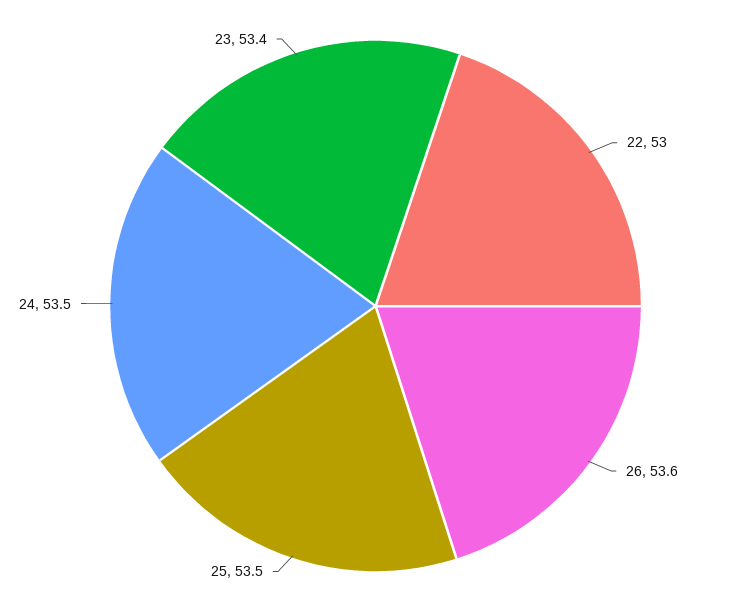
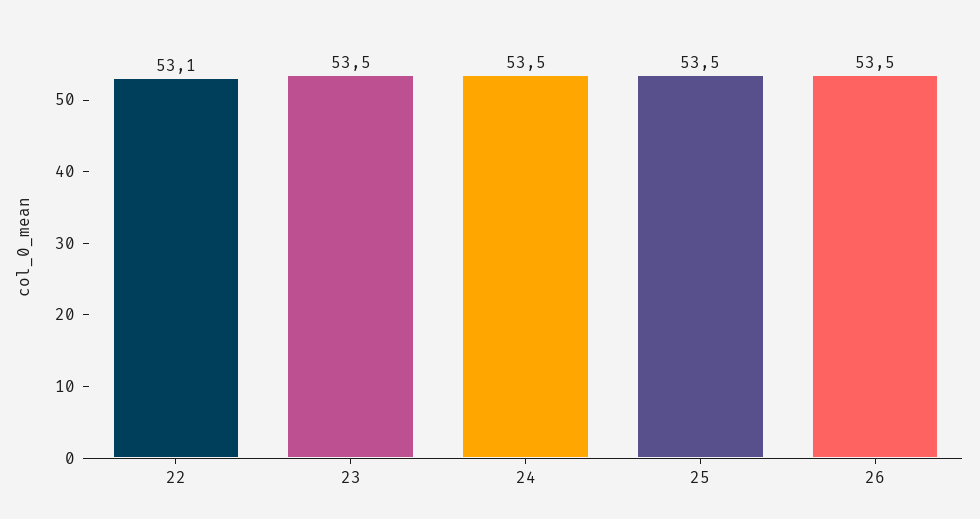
22: 53 -> 53.1
26: 53.6 -> 53.5
23: 53.4 -> 53.5

